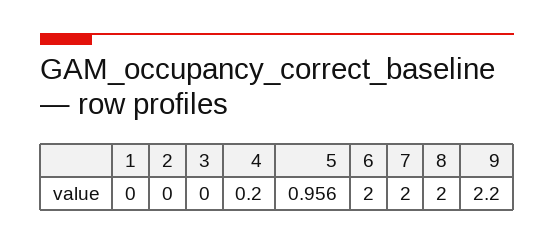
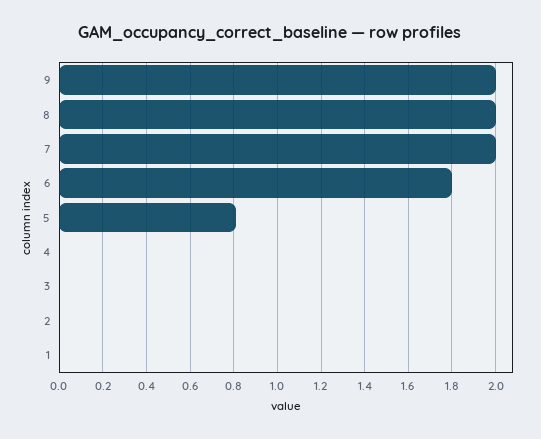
4: 0.2 -> 0
5: 0.956 -> 0.8
6: 2 -> 1.8
9: 2.2 -> 2

